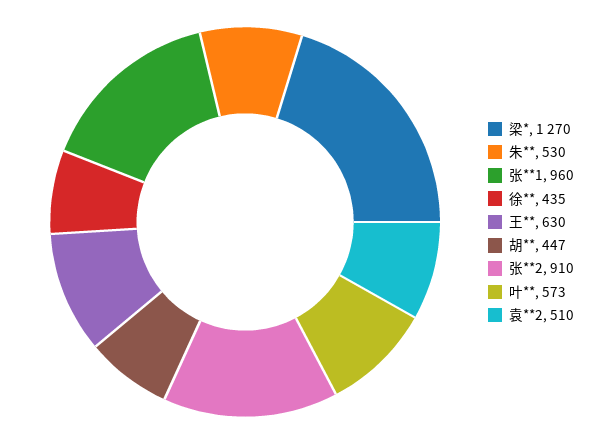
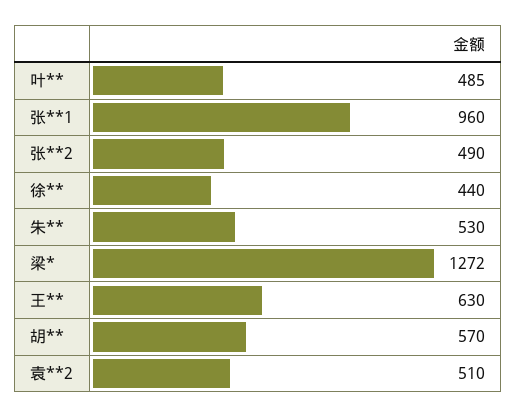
梁*: 1270 -> 1272
徐**: 435 -> 440
胡**: 447 -> 570
张**2: 910 -> 490
叶**: 573 -> 485

